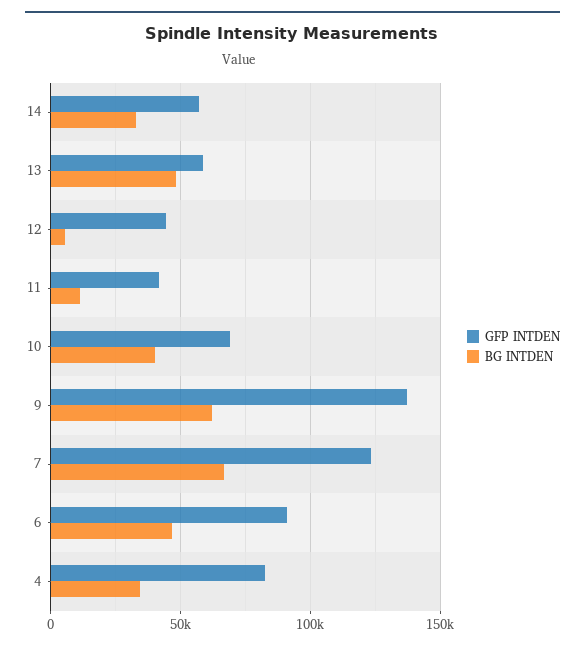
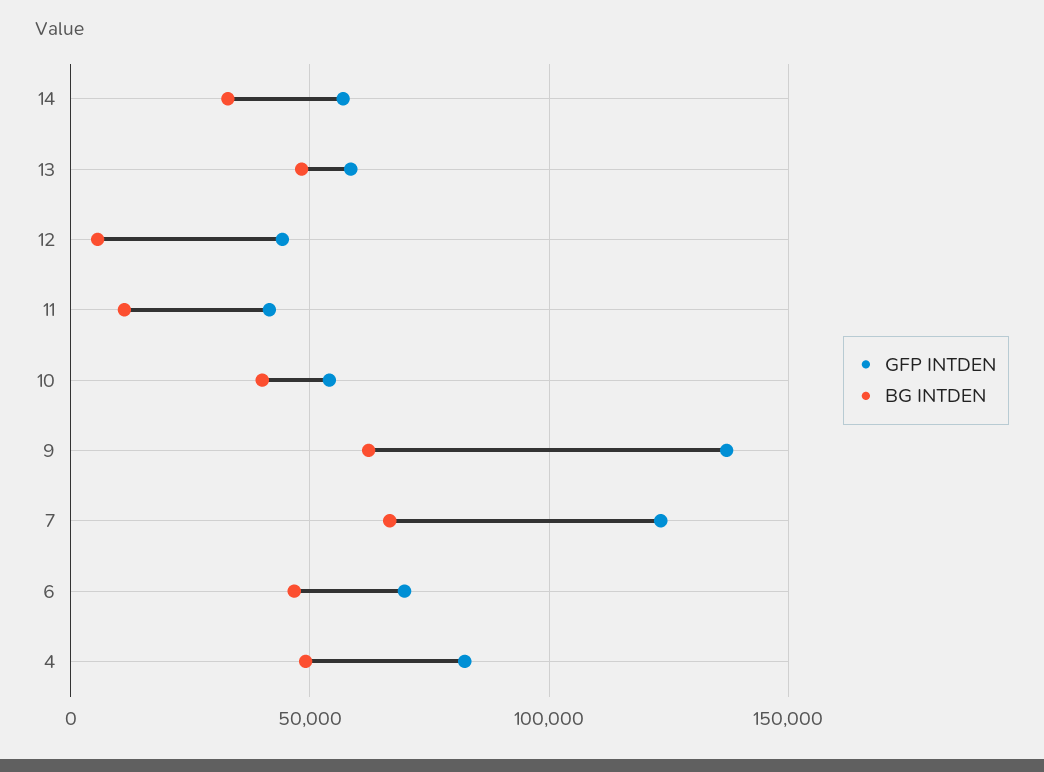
GFP INTDEN, 10: 70000 -> 55000
GFP INTDEN, 6: 90000 -> 70000
BG INTDEN, 4: 35000 -> 50000

